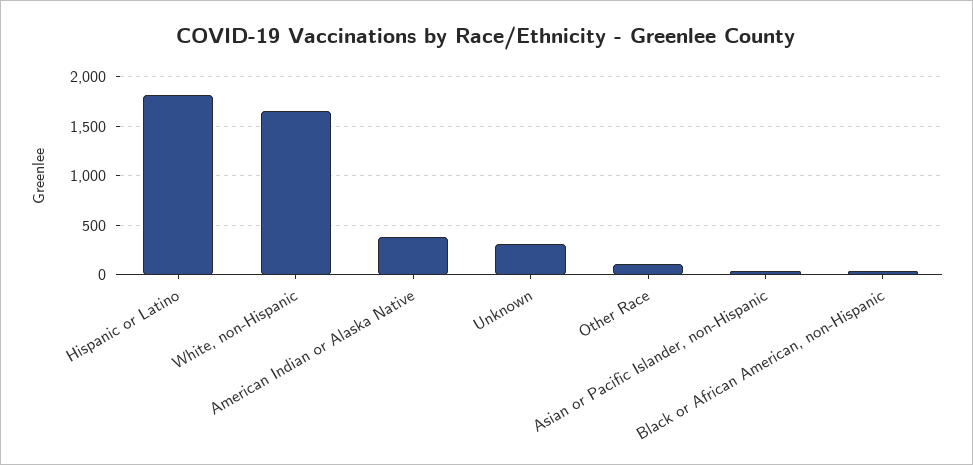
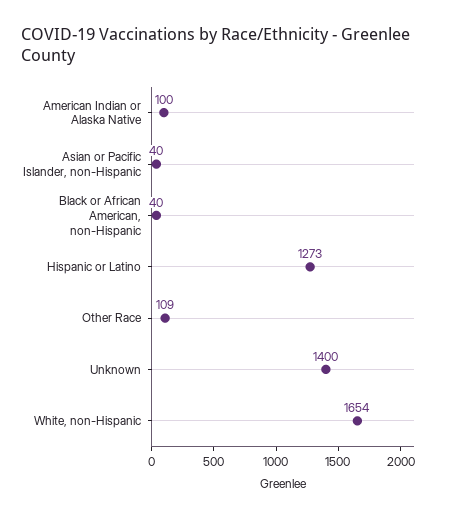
Hispanic or Latino: 1800 -> 1273
American Indian or Alaska Native: 400 -> 100
Unknown: 300 -> 1400

